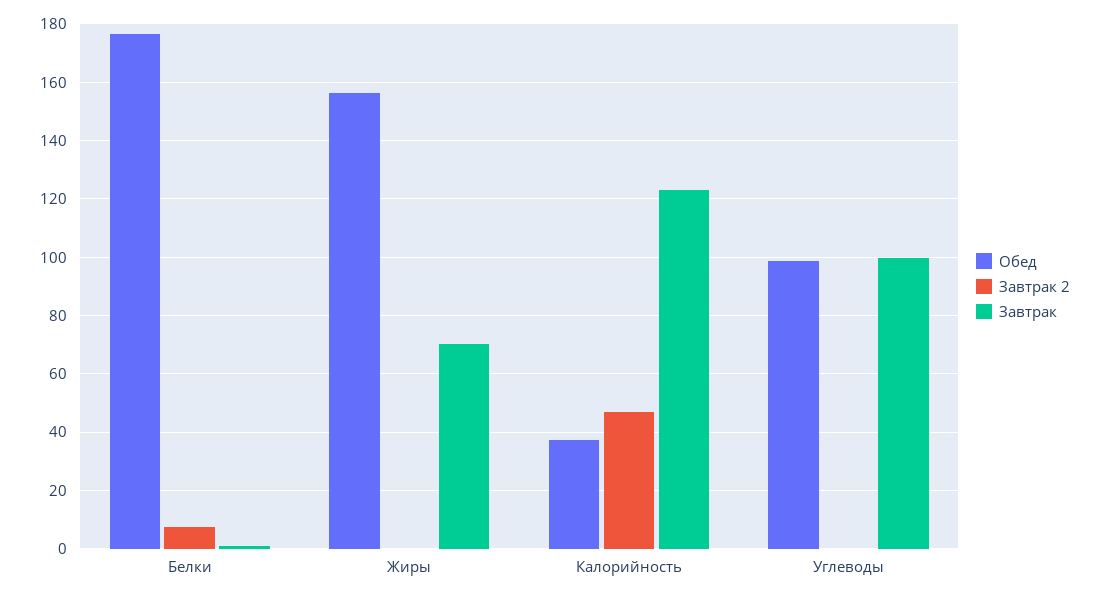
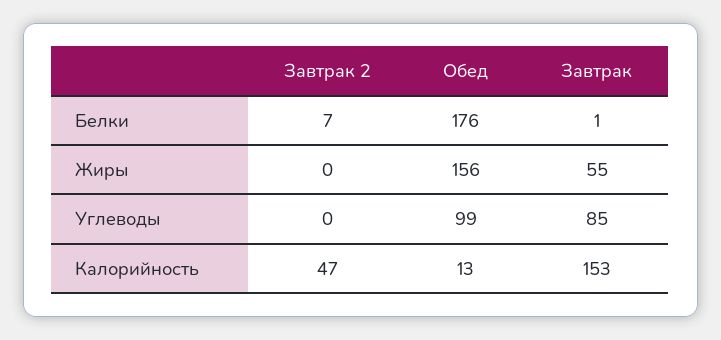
Завтрак, Жиры: 70 -> 55
Обед, Калорийность: 37.5 -> 13
Завтрак, Калорийность: 122.5 -> 153
Завтрак, Углеводы: 100 -> 85

